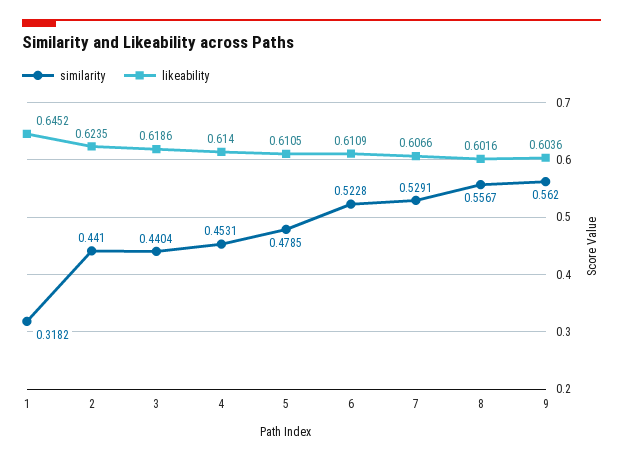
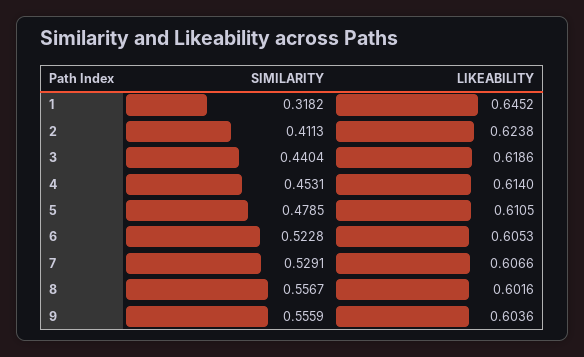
similarity, 2: 0.441 -> 0.4113
likeability, 2: 0.6235 -> 0.6238
likeability, 6: 0.6109 -> 0.6053
similarity, 9: 0.562 -> 0.5559

